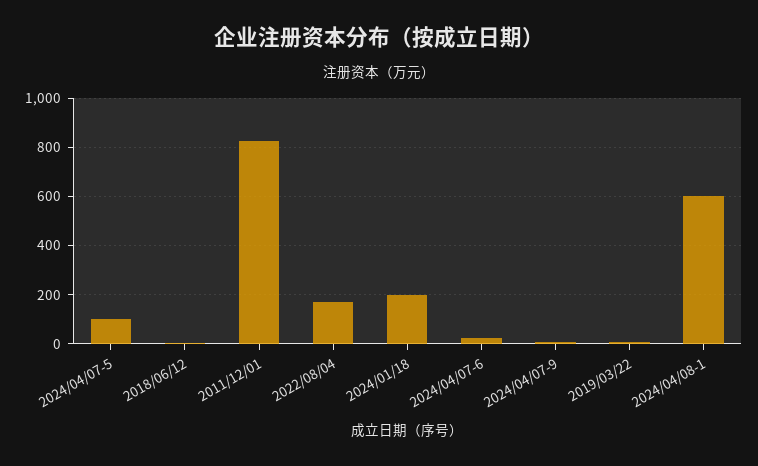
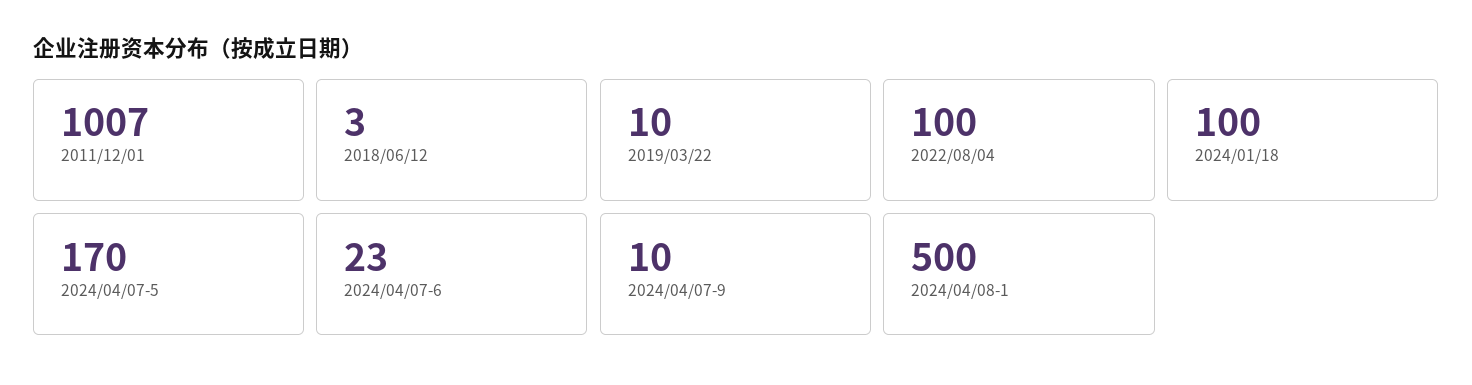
2024/04/07-5: 100 -> 170
2011/12/01: 825 -> 1007
2022/08/04: 175 -> 100
2024/01/18: 200 -> 100
2024/04/08-1: 600 -> 500

